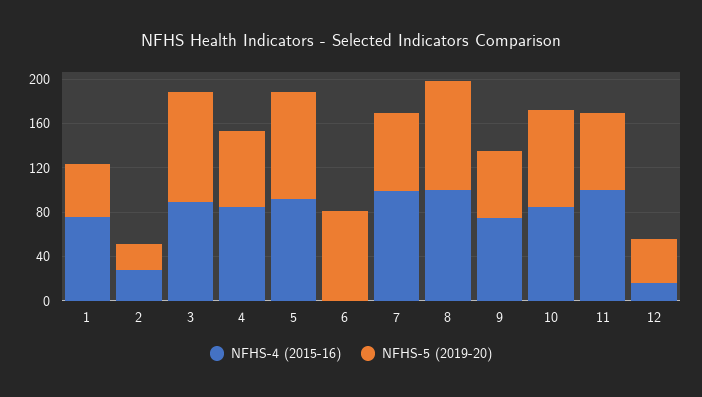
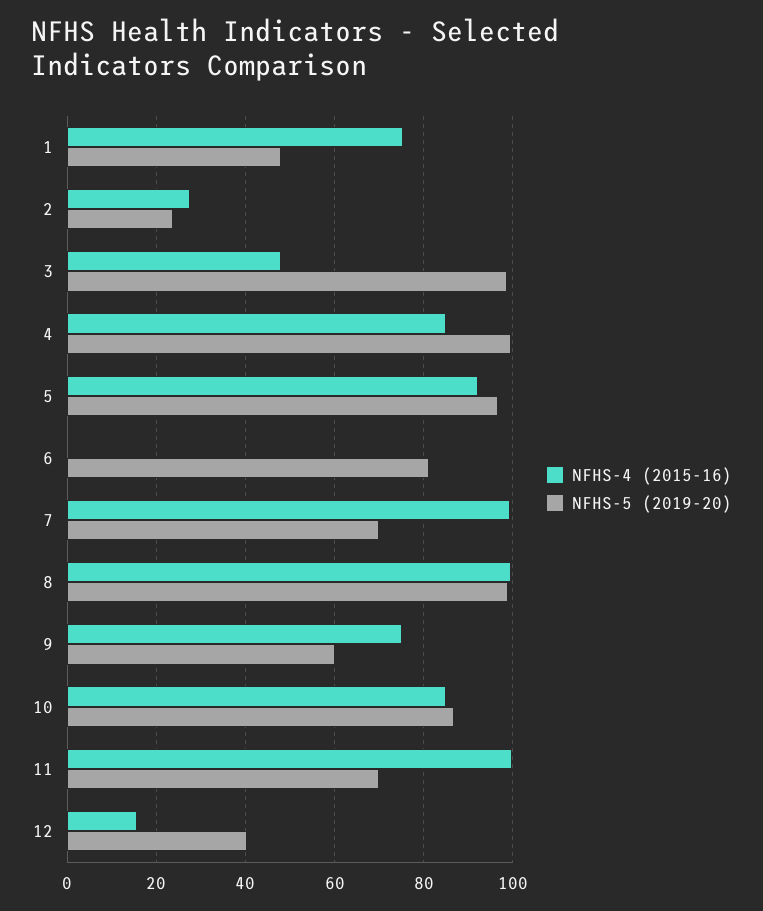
NFHS-4 (2015-16), 3: 90 -> 48
NFHS-5 (2019-20), 4: 70 -> 100

